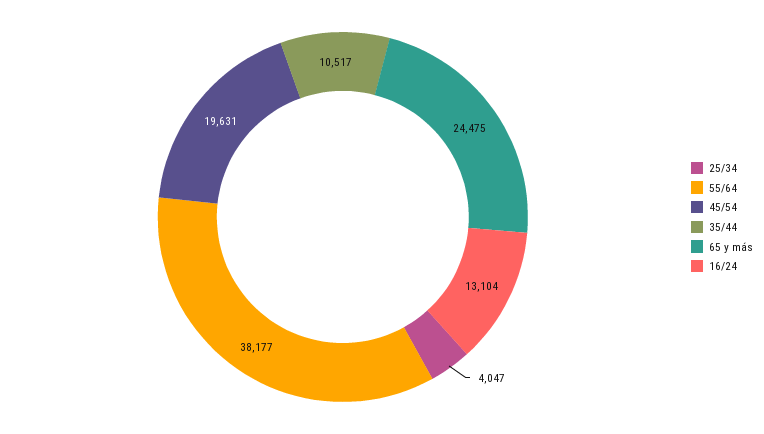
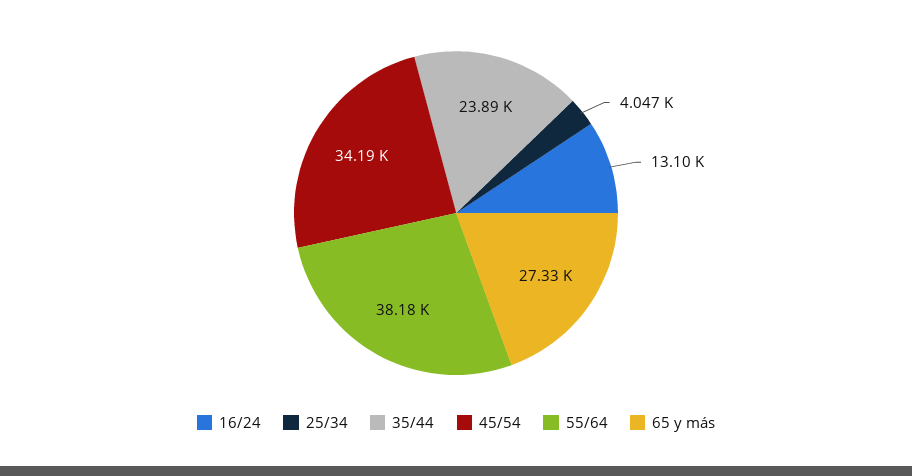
45/54: 19631 -> 34190
35/44: 10517 -> 23890
65 y más: 24475 -> 27330

